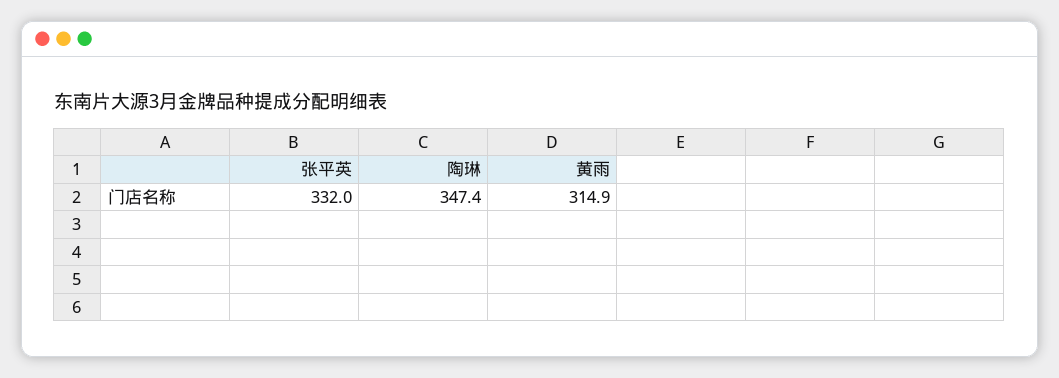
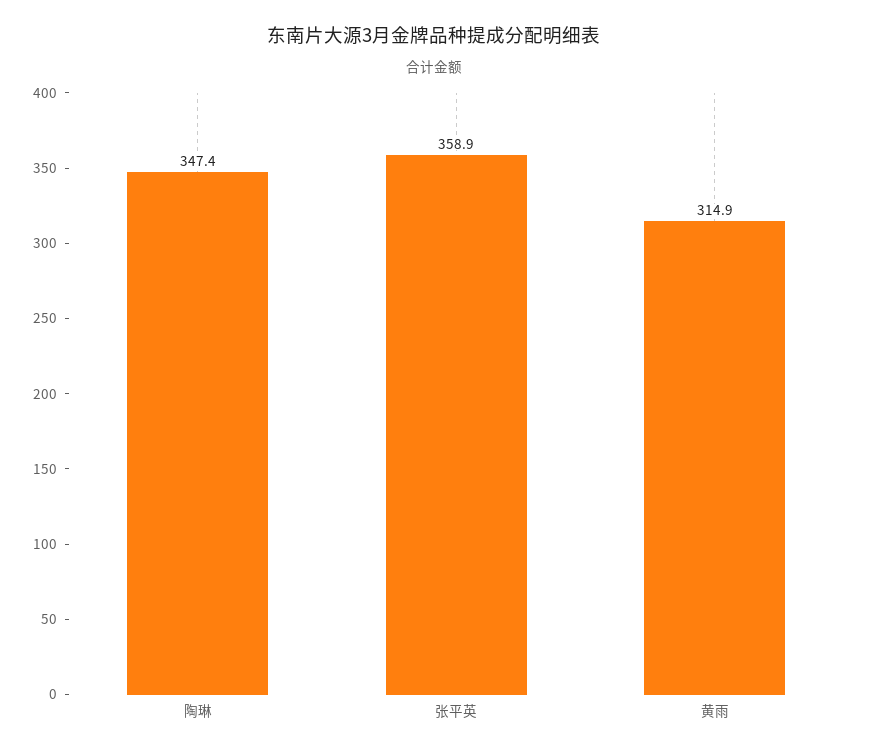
张平英: 332 -> 358.9

